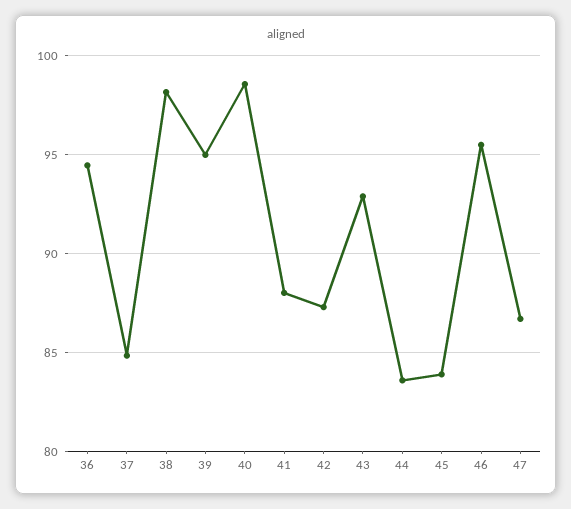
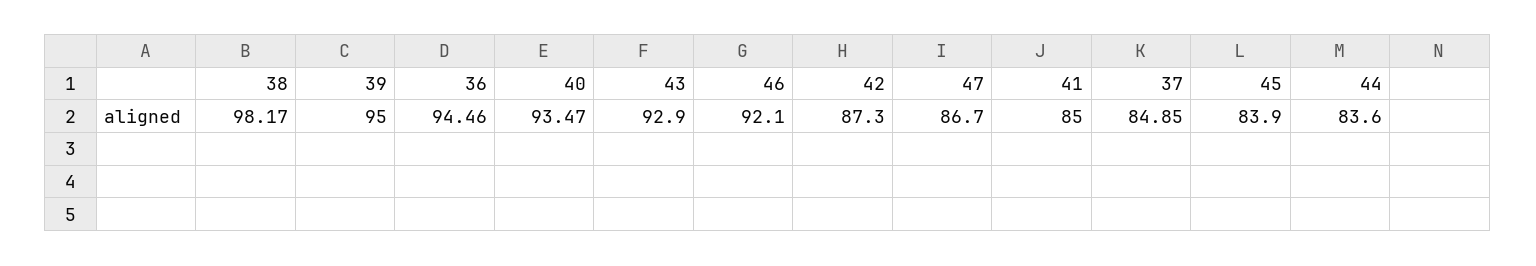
40: 98.5 -> 93.47
41: 88 -> 85
46: 95.5 -> 92.1

